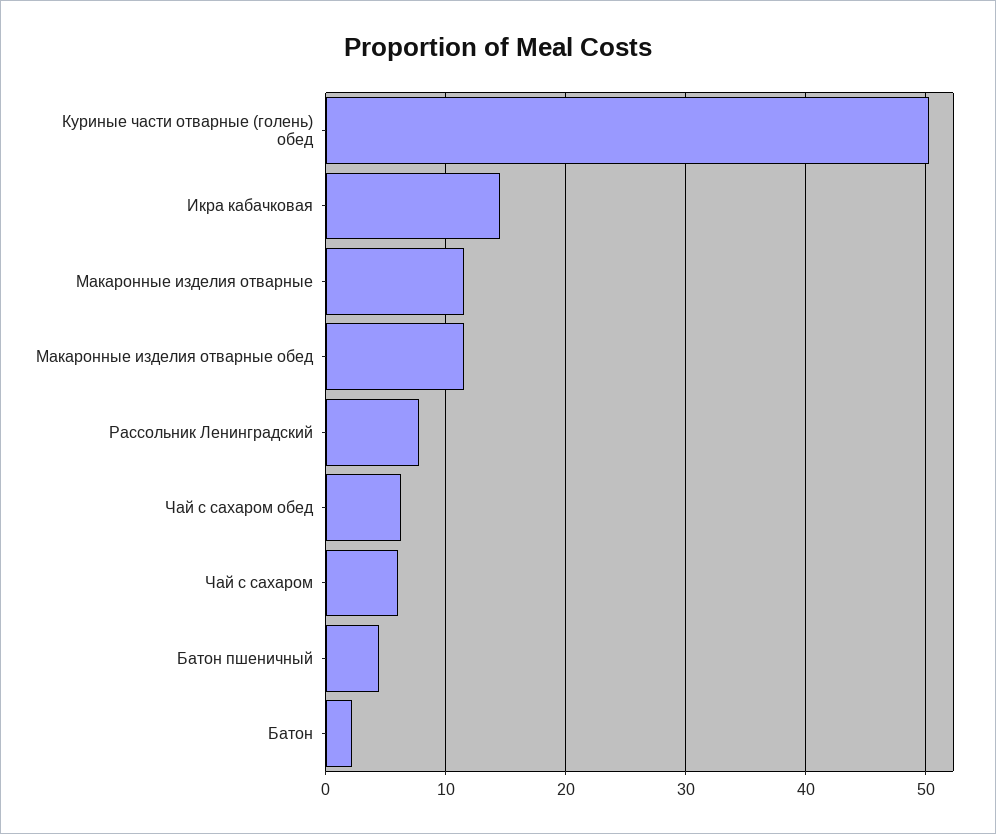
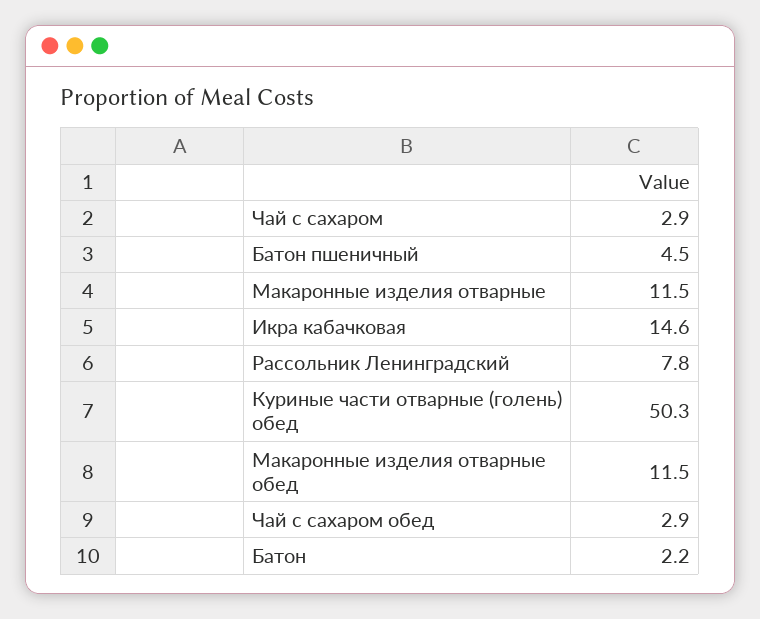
Чай с сахаром обед: 6 -> 2.9
Чай с сахаром: 6 -> 2.9

